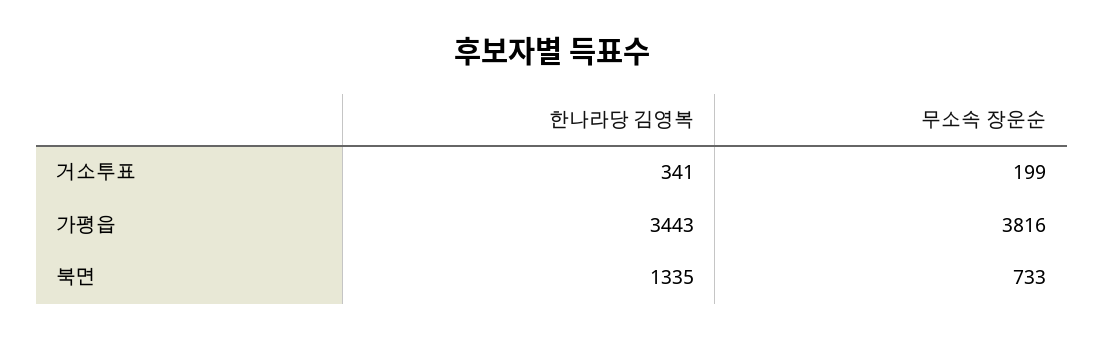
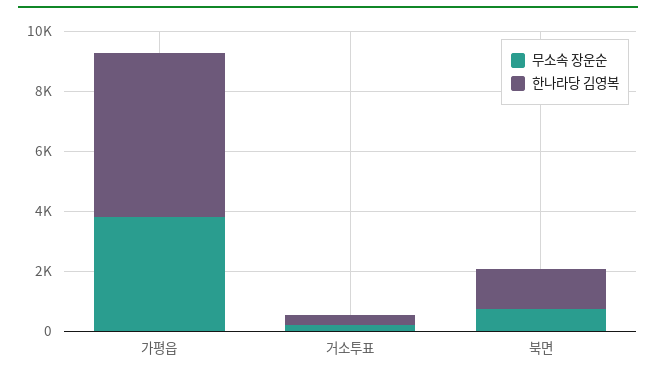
한나라당 김영복, 가평읍: 3443 -> 5500

